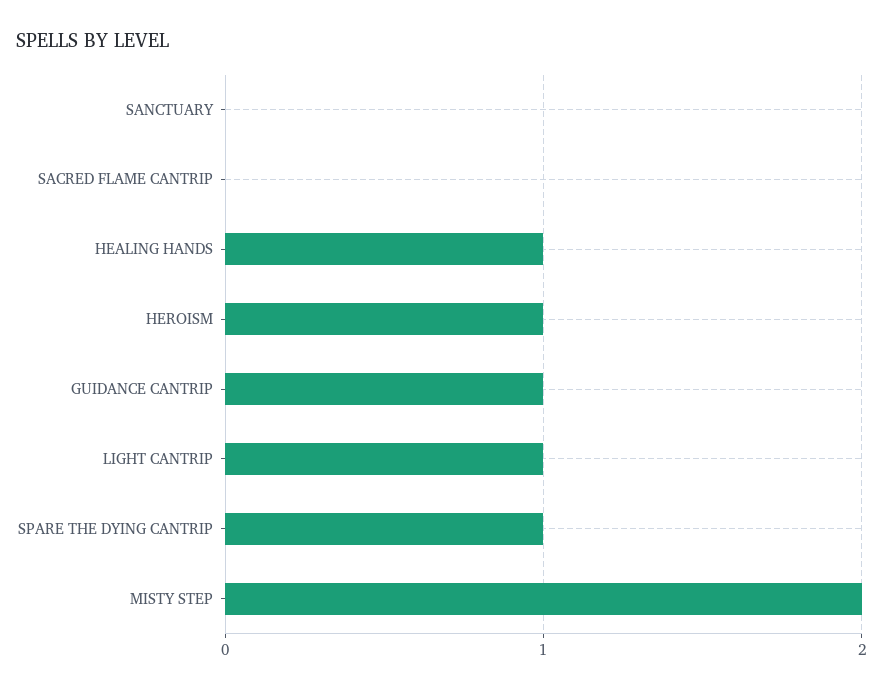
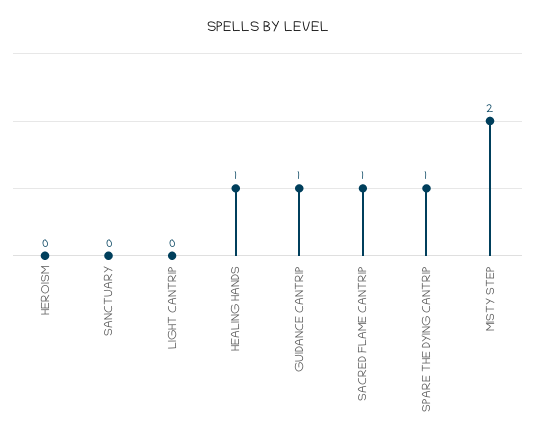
SACRED FLAME CANTRIP: 0 -> 1
HEROISM: 1 -> 0
LIGHT CANTRIP: 1 -> 0

